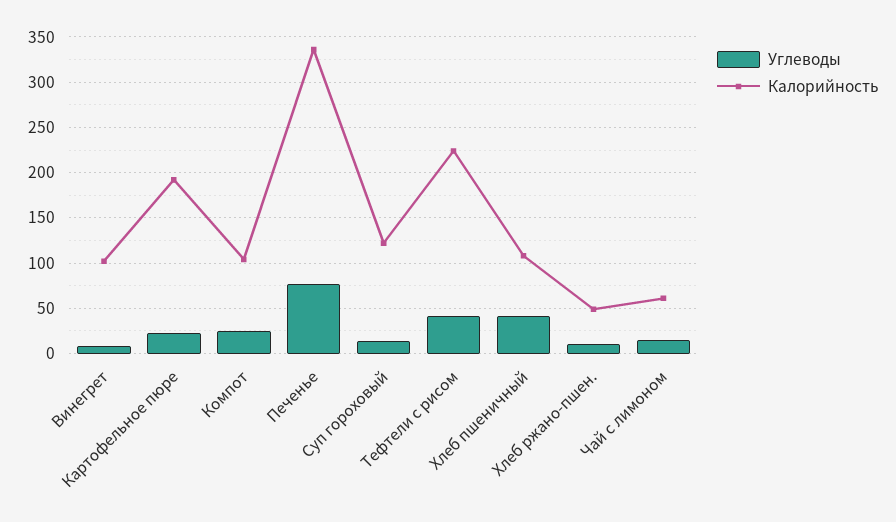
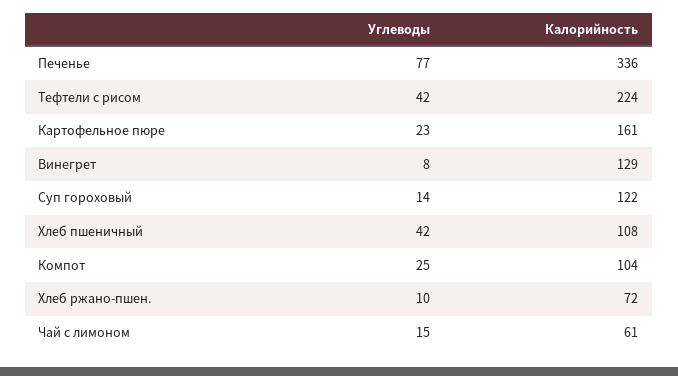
Калорийность, Винегрет: 100 -> 129
Калорийность, Картофельное пюре: 190 -> 161
Калорийность, Хлеб ржано-пшен.: 50 -> 72

